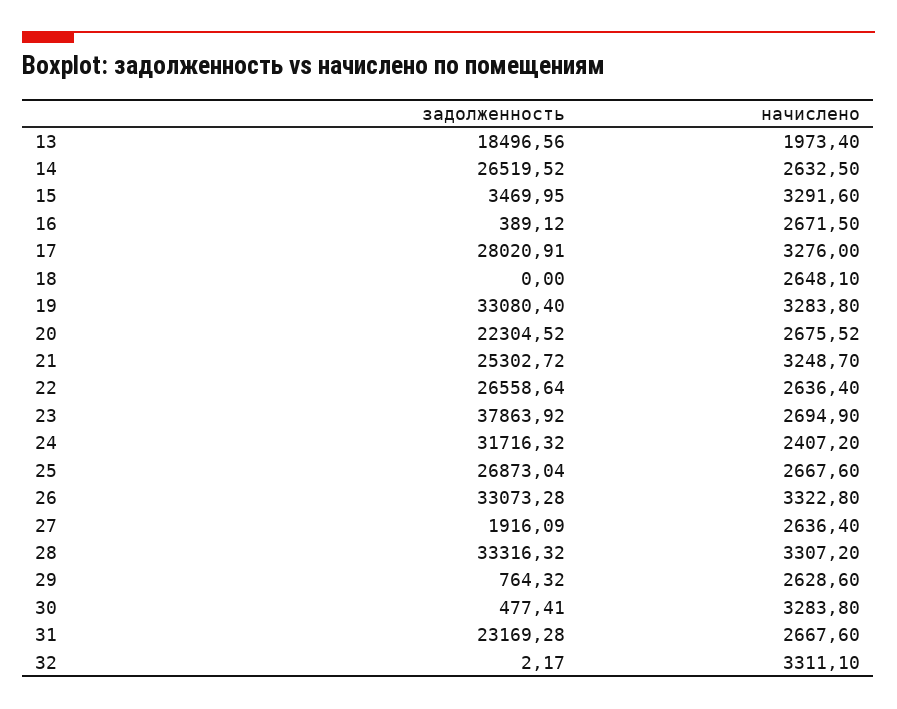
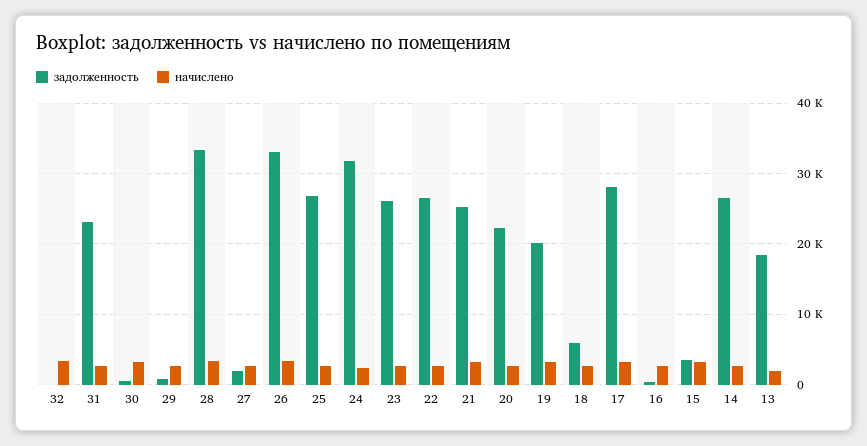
задолженность, 18: 0 -> 6000
задолженность, 19: 33080.4 -> 20000
задолженность, 23: 37863.92 -> 26000

